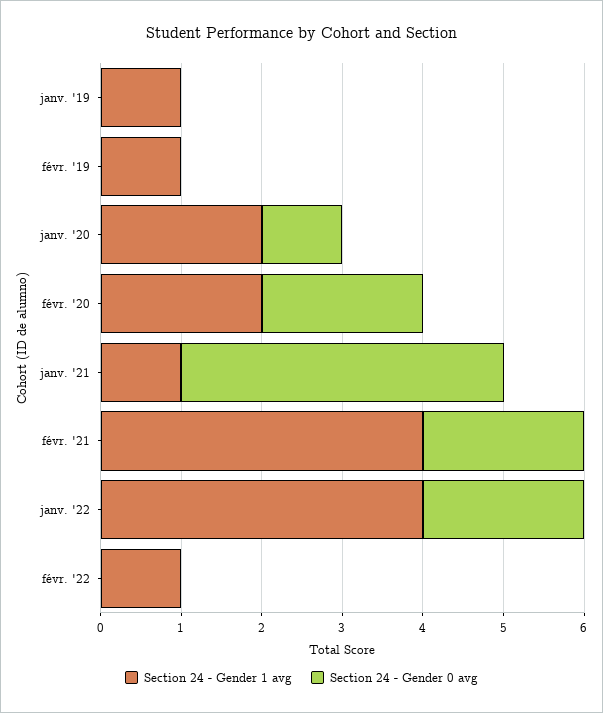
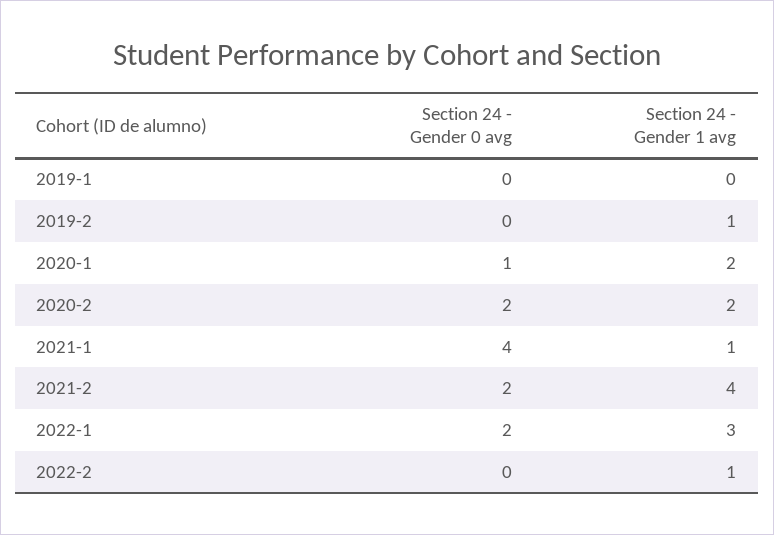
Section 24 - Gender 1 avg, janv. '19: 1 -> 0
Section 24 - Gender 1 avg, janv. '22: 4 -> 3

